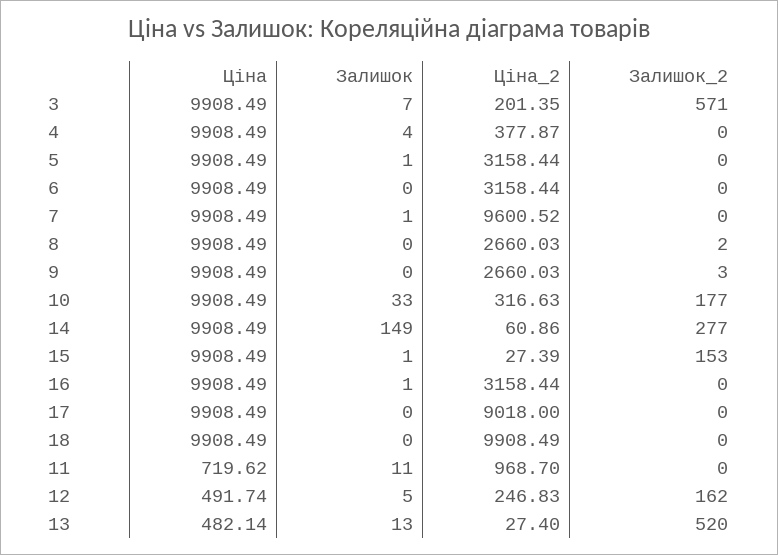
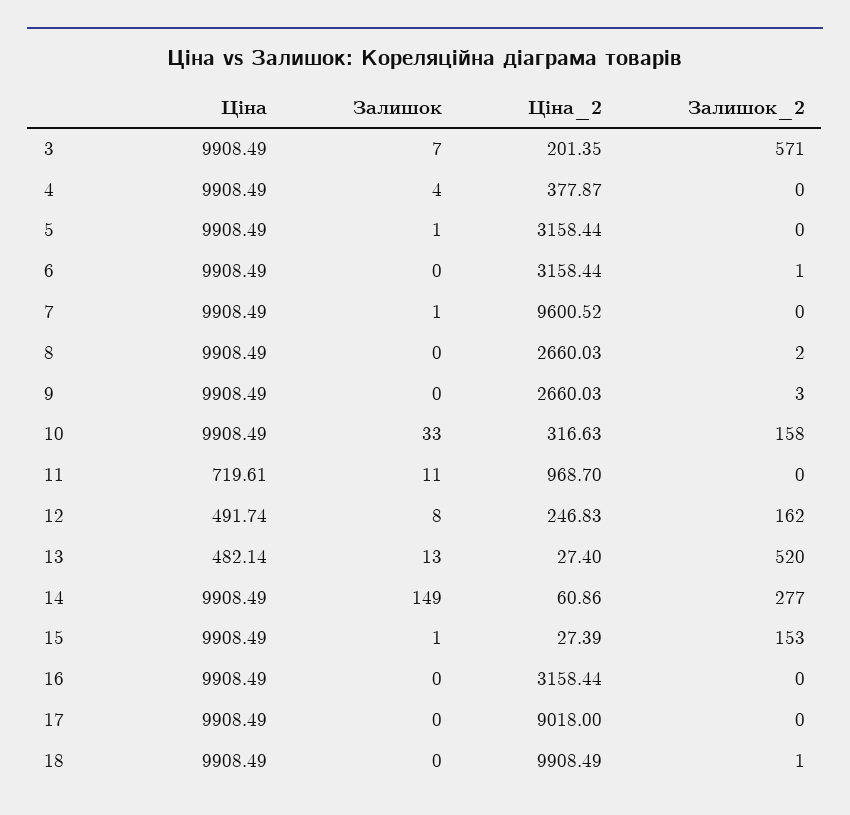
Залишок_2, 6: 0 -> 1
Залишок_2, 10: 177 -> 158
Залишок, 16: 1 -> 0
Залишок_2, 18: 0 -> 1
Ціна, 11: 719.62 -> 719.61
Залишок, 12: 5 -> 8

